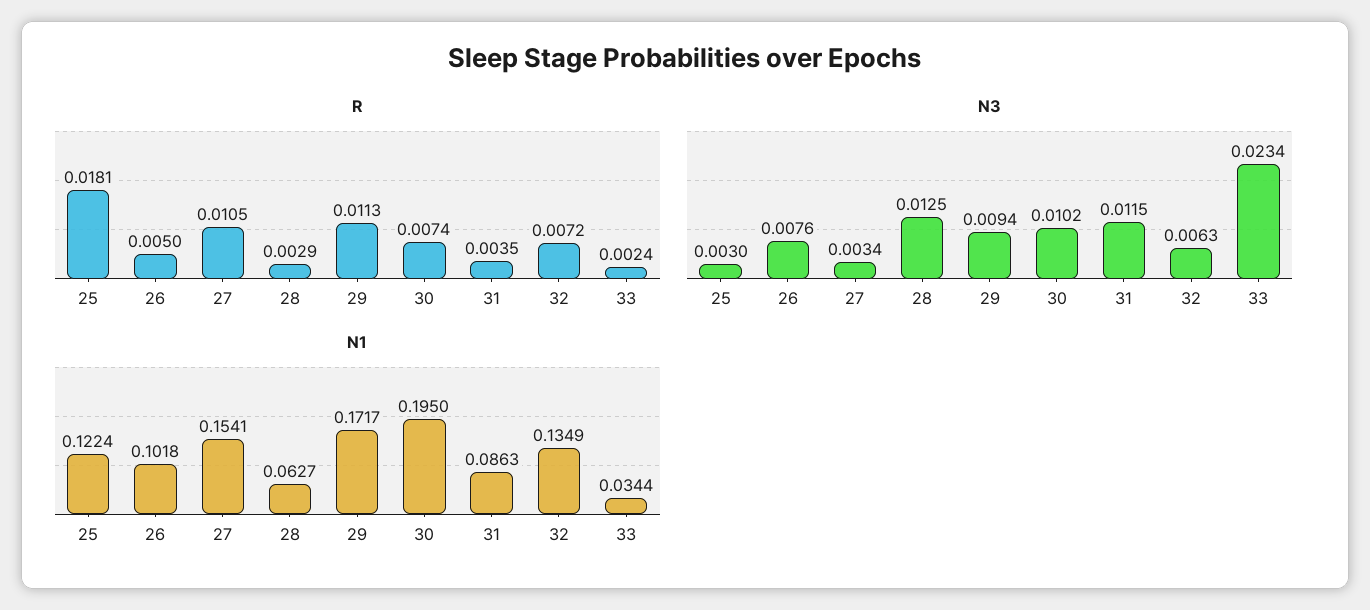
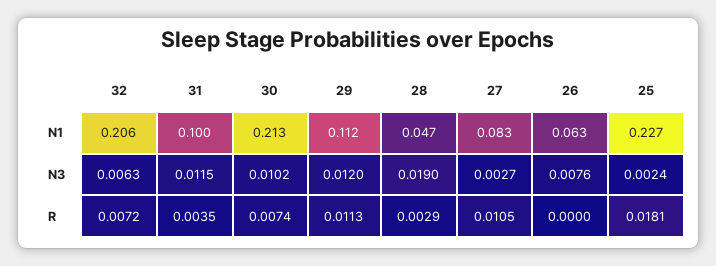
R, 26: 0.005 -> 0
R, 33: 0.0024 -> none
N3, 25: 0.003 -> 0.0024
N3, 27: 0.0034 -> 0.0027
N3, 28: 0.0125 -> 0.019
N3, 29: 0.0094 -> 0.012
N3, 33: 0.0234 -> none
N1, 25: 0.1224 -> 0.227
N1, 26: 0.1018 -> 0.063
N1, 27: 0.1541 -> 0.083
N1, 28: 0.0627 -> 0.047
N1, 29: 0.1717 -> 0.112
N1, 30: 0.195 -> 0.213
N1, 31: 0.0863 -> 0.1
N1, 32: 0.1349 -> 0.206
N1, 33: 0.0344 -> none

